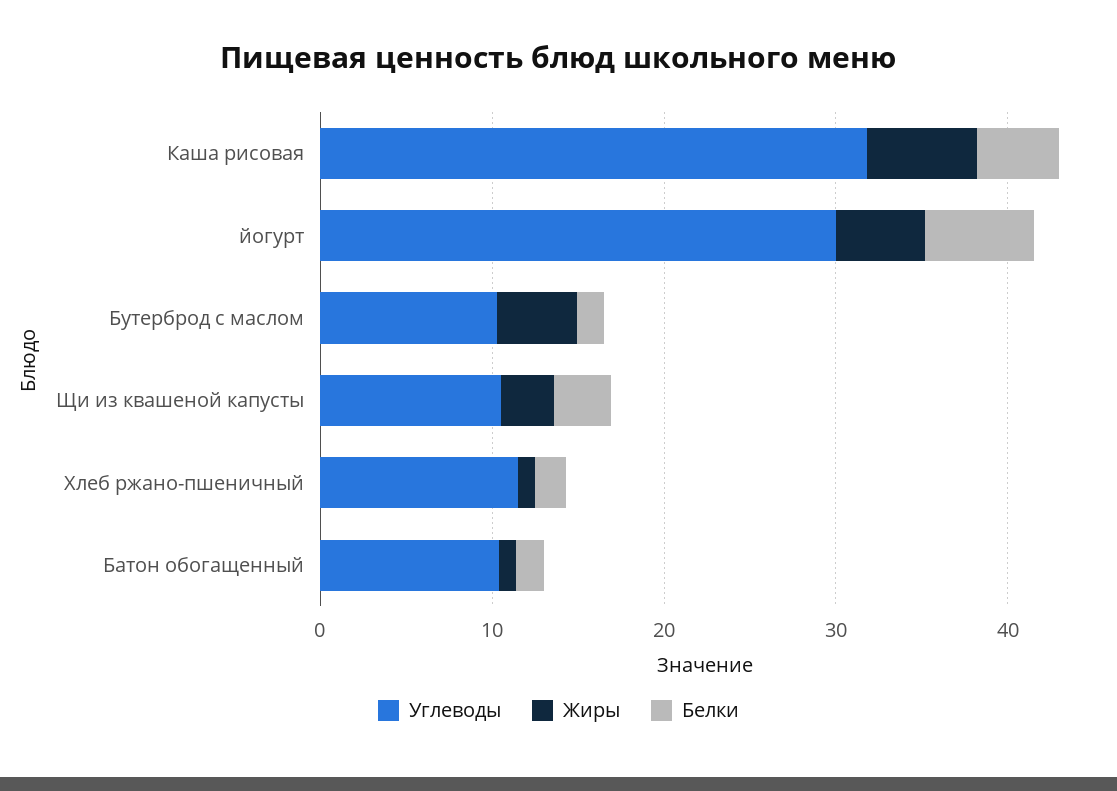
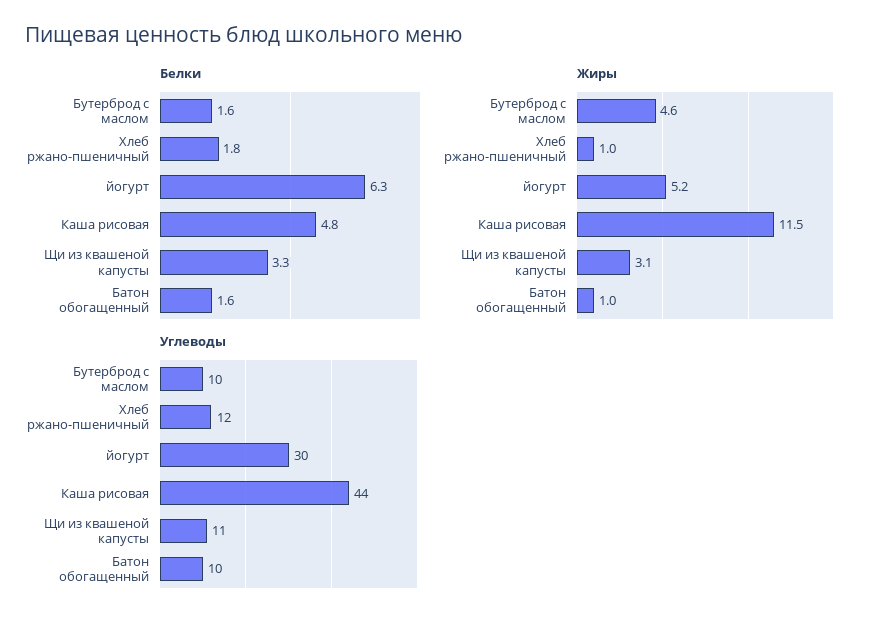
Углеводы, Каша рисовая: 32 -> 44
Жиры, Каша рисовая: 6 -> 11.5

